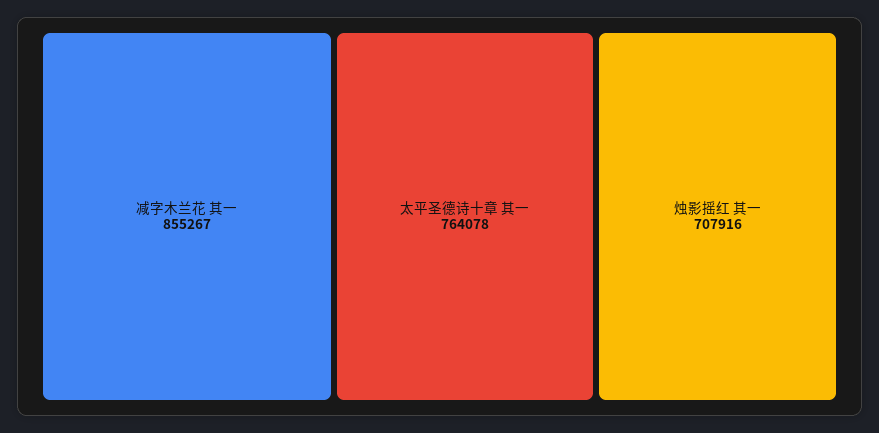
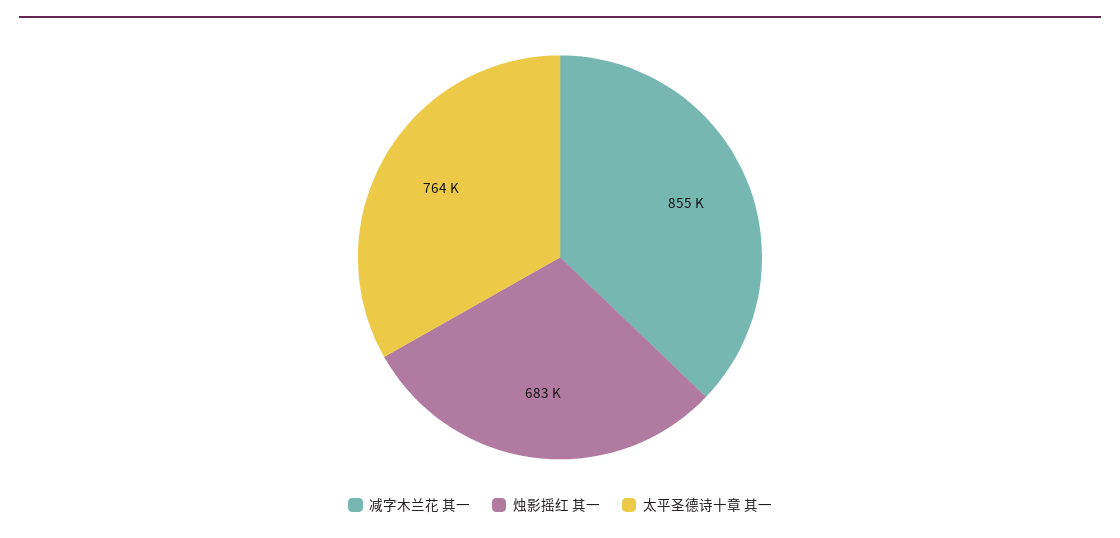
烛影摇红 其一: 707916 -> 683000

